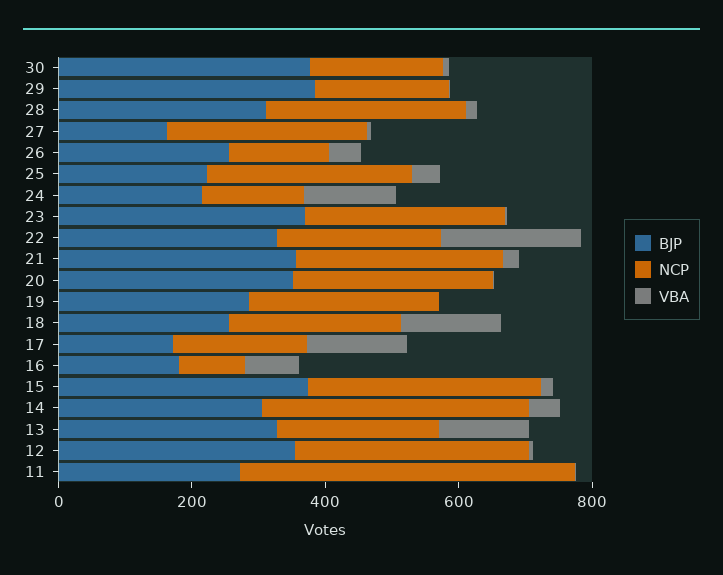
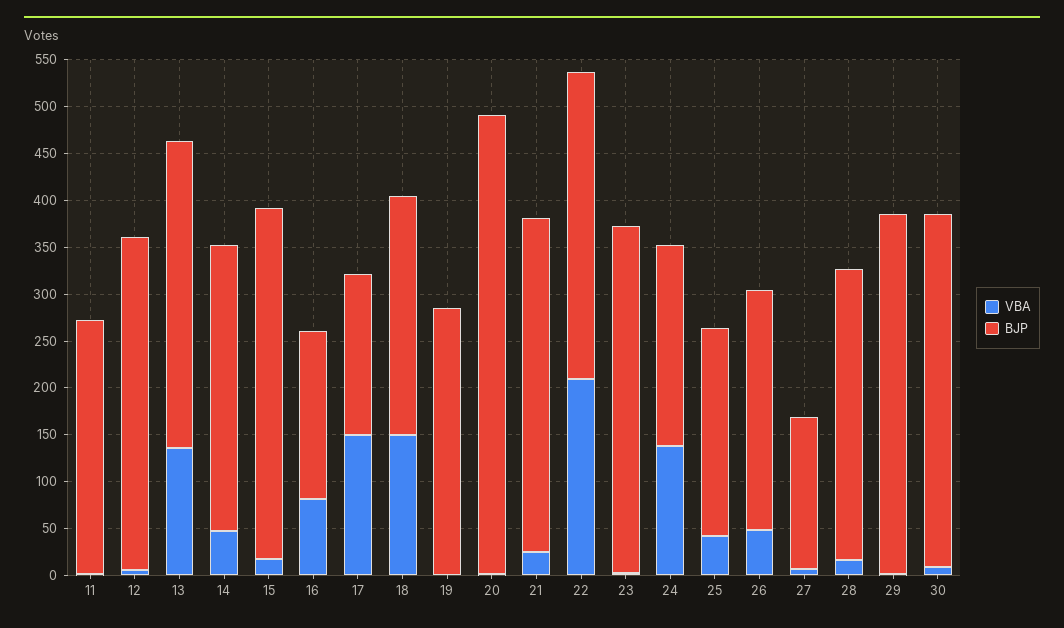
NCP, 30: 200 -> none
NCP, 29: 200 -> none
NCP, 28: 300 -> none
NCP, 27: 300 -> none
NCP, 26: 150 -> none
NCP, 25: 300 -> none
NCP, 24: 150 -> none
NCP, 23: 300 -> none
NCP, 22: 250 -> none
NCP, 21: 300 -> none
BJP, 20: 350 -> 490
NCP, 20: 300 -> none
NCP, 19: 300 -> none
NCP, 18: 250 -> none
NCP, 17: 200 -> none
NCP, 16: 100 -> none
NCP, 15: 350 -> none
NCP, 14: 400 -> none
NCP, 13: 250 -> none
NCP, 12: 350 -> none
NCP, 11: 500 -> none

